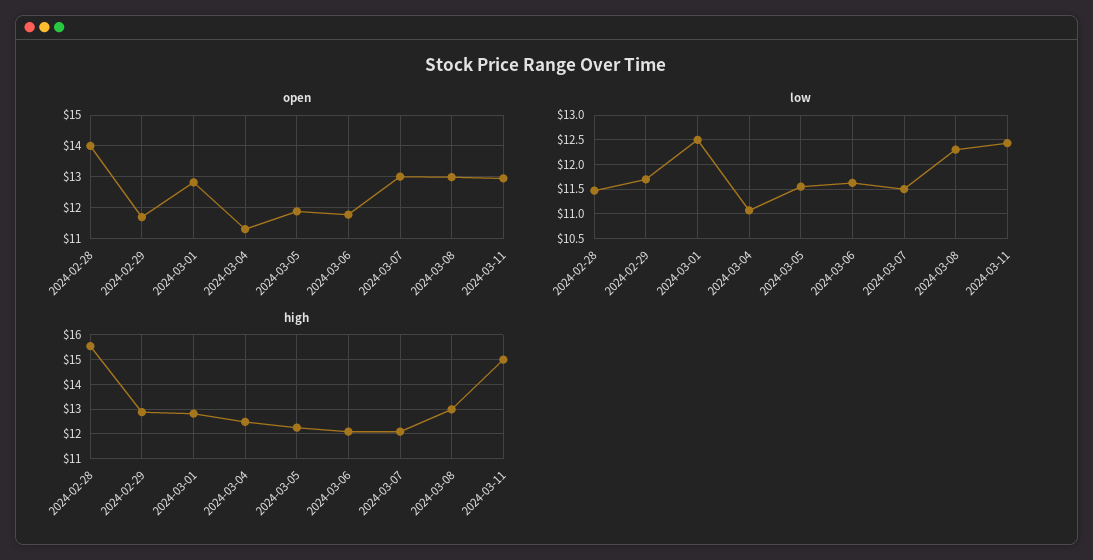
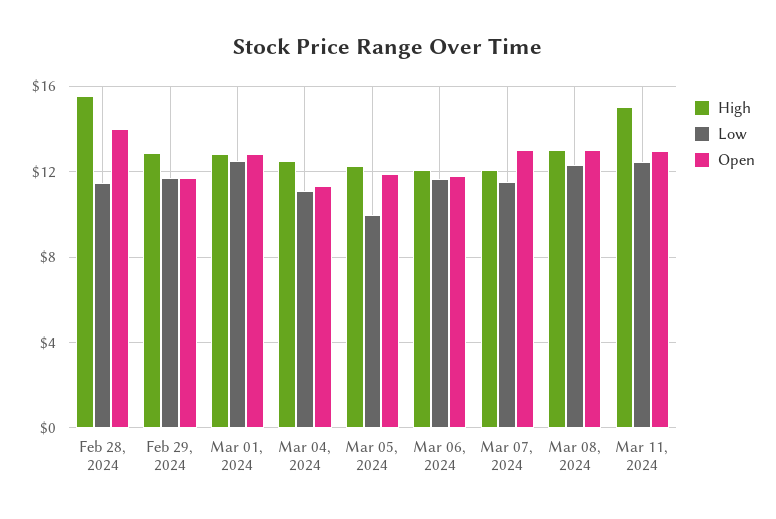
low, 2024-03-05: 11.5 -> 10

